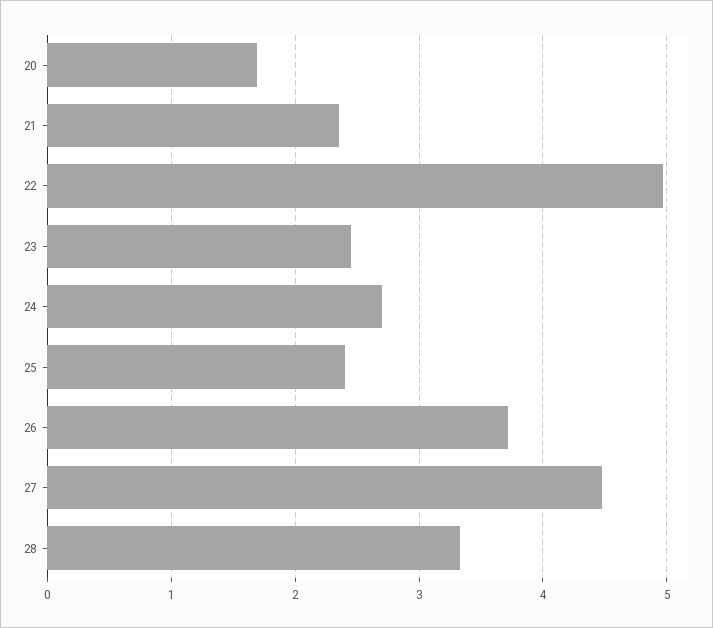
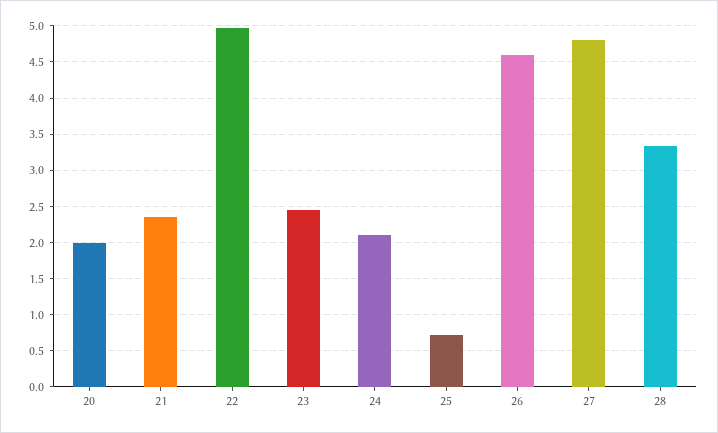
20: 1.7 -> 2
24: 2.7 -> 2.1
25: 2.4 -> 0.7
26: 3.7 -> 4.6
27: 4.5 -> 4.8

